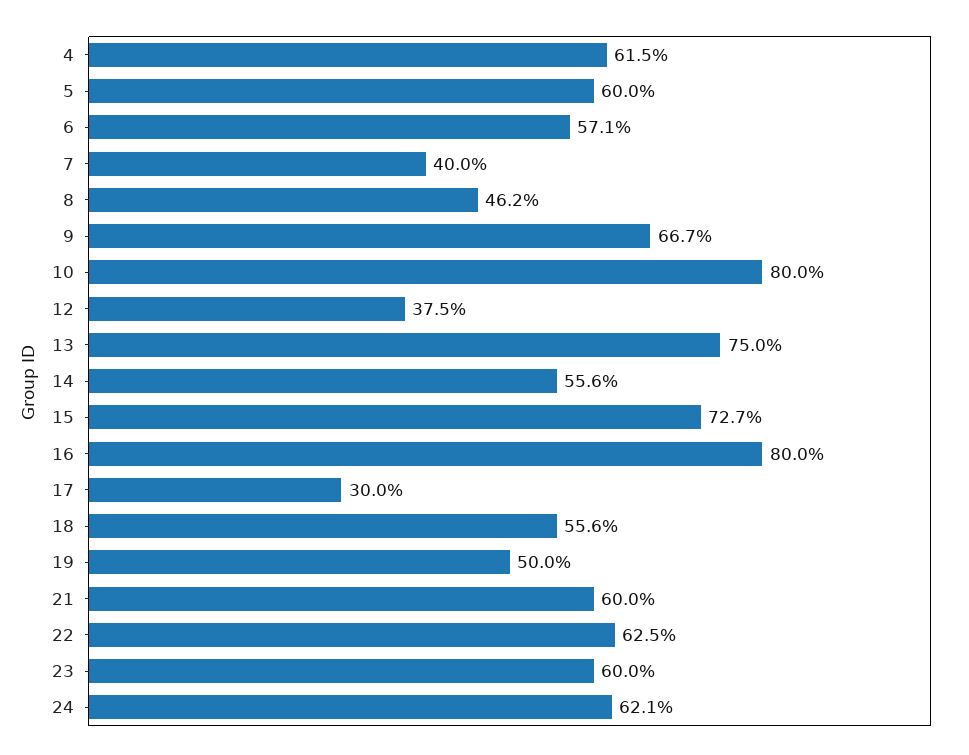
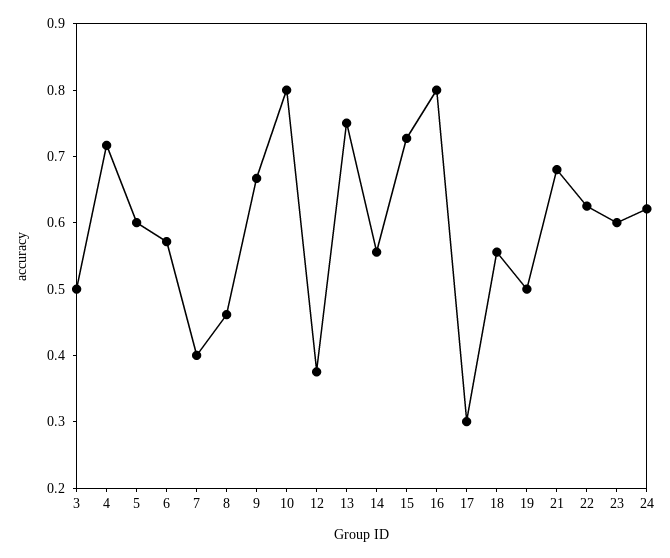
4: 0.615 -> 0.72
21: 0.6 -> 0.68
3: none -> 0.5

